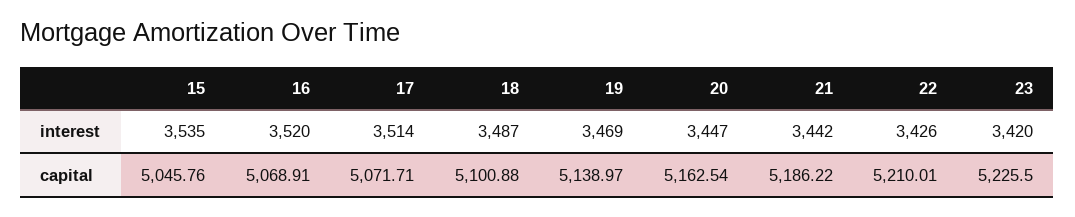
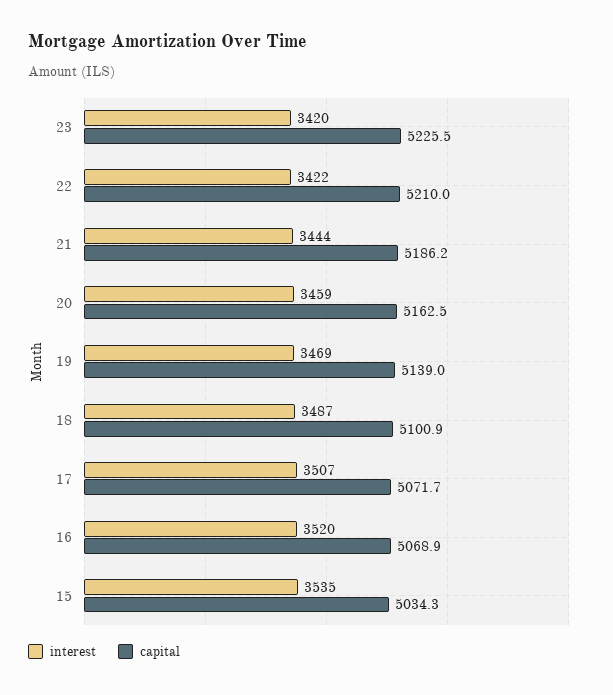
interest, 17: 3514 -> 3507
interest, 20: 3447 -> 3459
interest, 21: 3442 -> 3444
interest, 22: 3426 -> 3422
capital, 15: 5045.76 -> 5034.3

